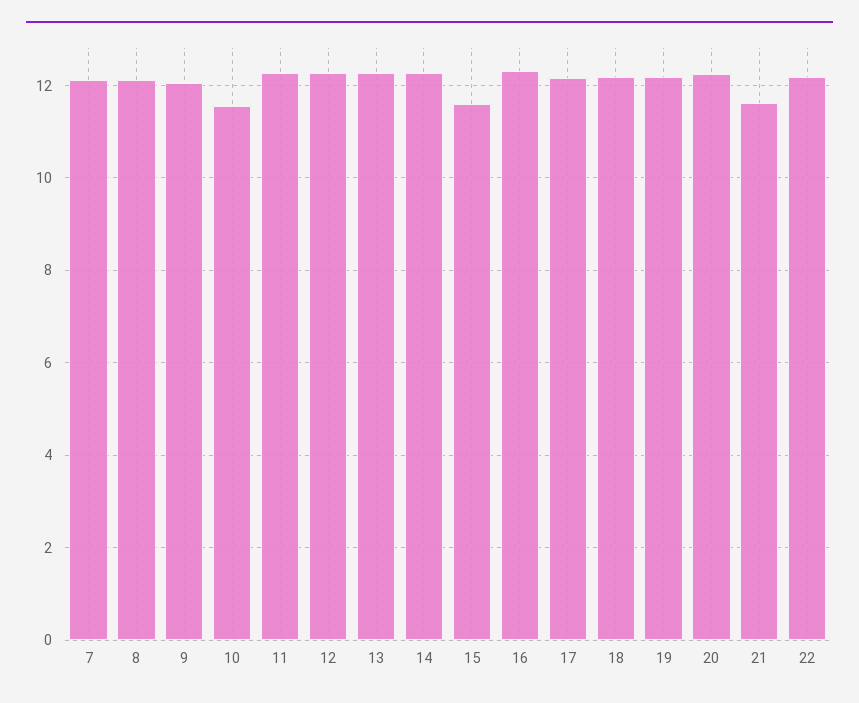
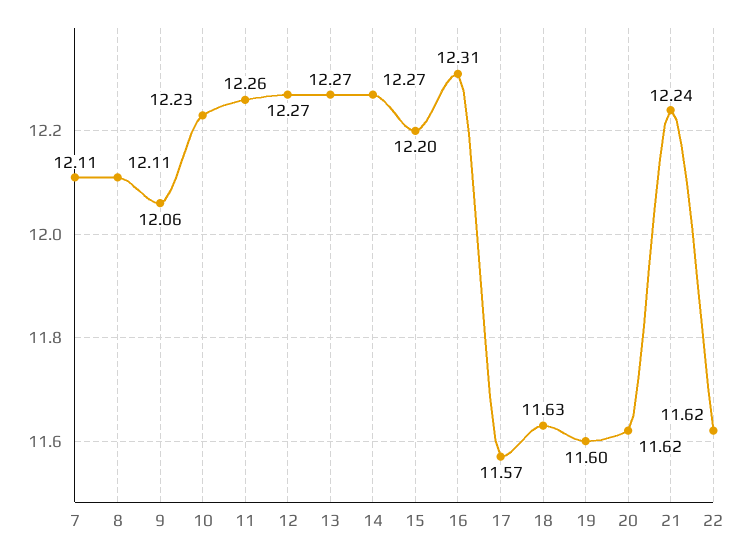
10: 11.6 -> 12.23
15: 11.6 -> 12.2
17: 12.2 -> 11.57
18: 12.2 -> 11.63
19: 12.2 -> 11.6
20: 12.2 -> 11.62
21: 11.6 -> 12.24
22: 12.2 -> 11.62

